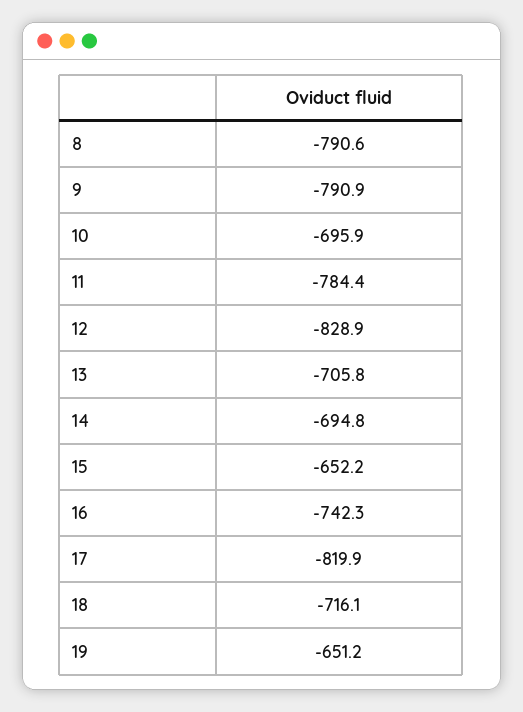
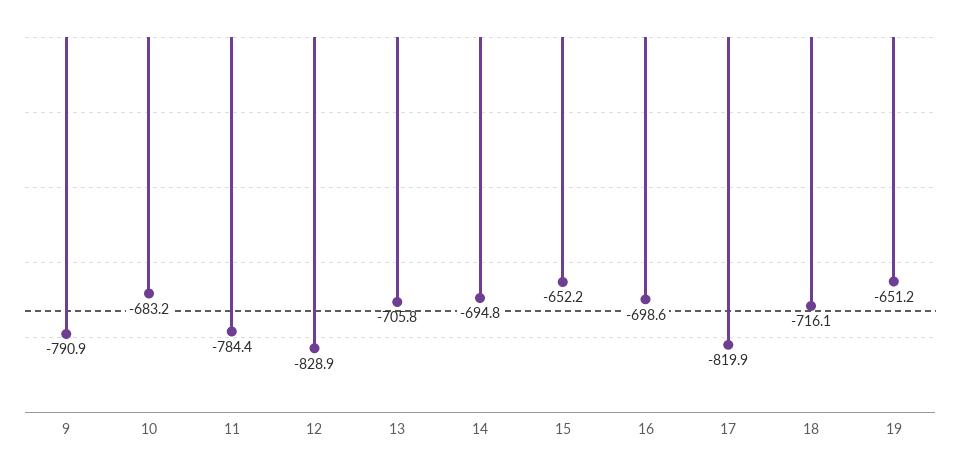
8: -790.6 -> none
10: -695.9 -> -683.2
16: -742.3 -> -698.6

